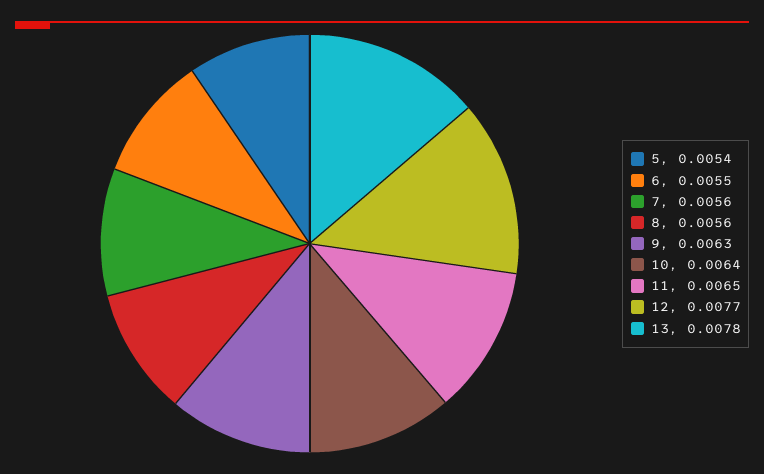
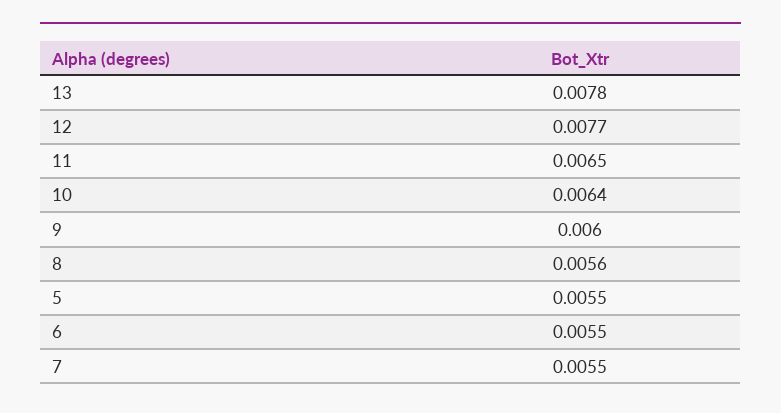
5: 0.0054 -> 0.0055
7: 0.0056 -> 0.0055
9: 0.0063 -> 0.006

